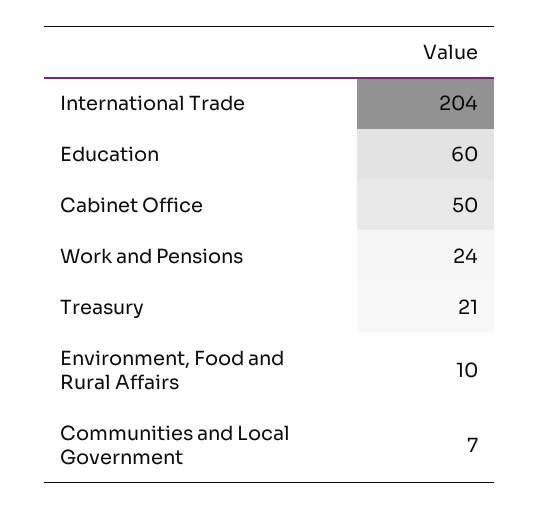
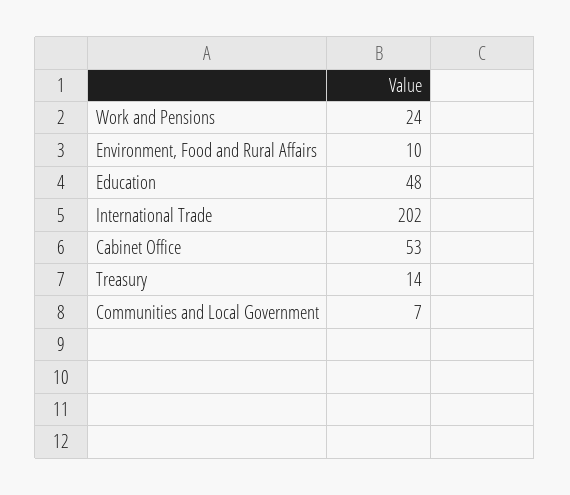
International Trade: 204 -> 202
Education: 60 -> 48
Cabinet Office: 50 -> 53
Treasury: 21 -> 14

